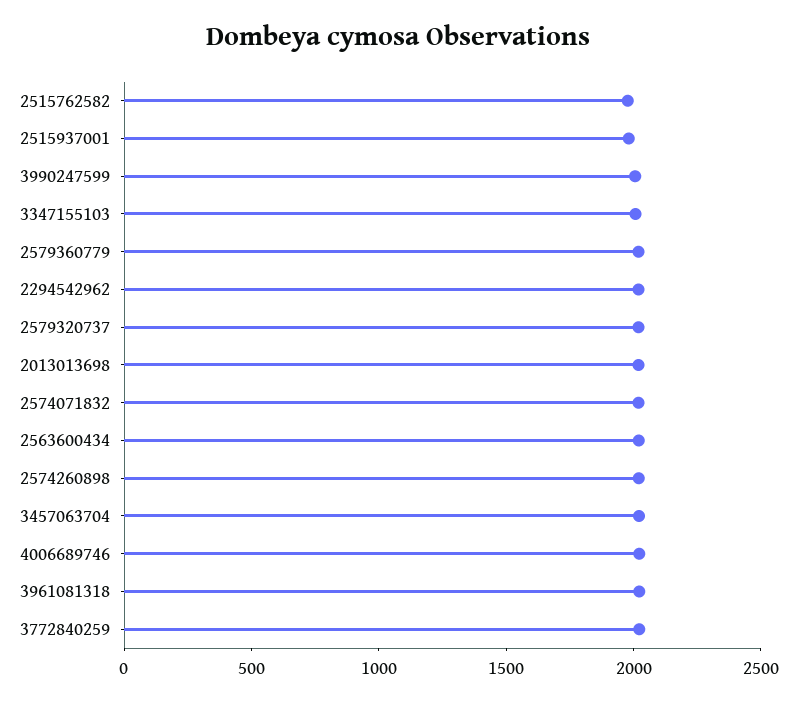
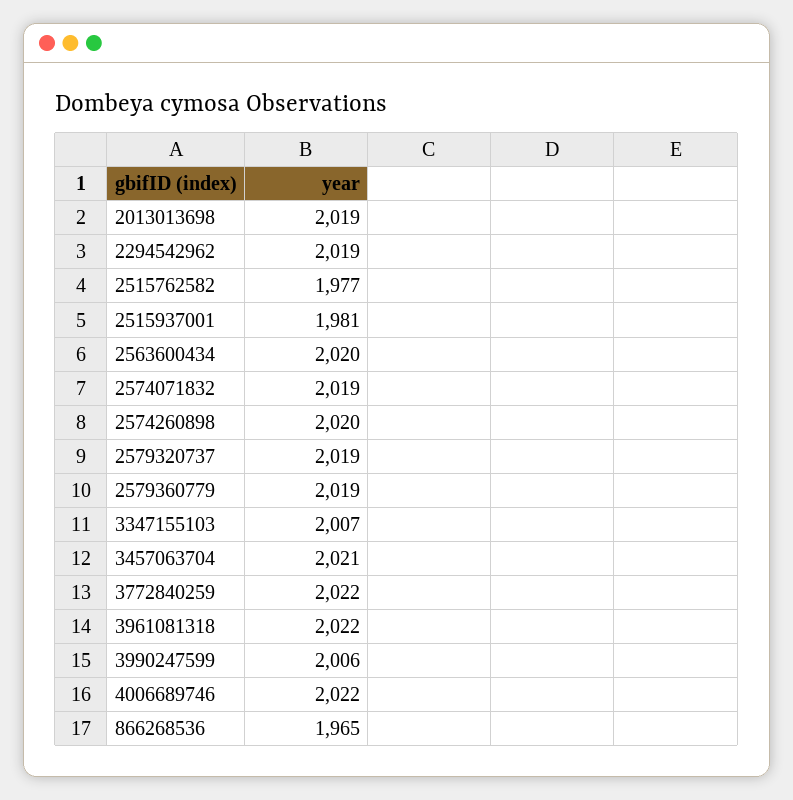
866268536: none -> 1965

